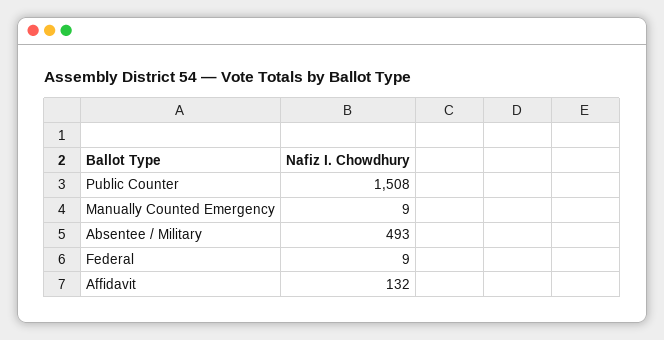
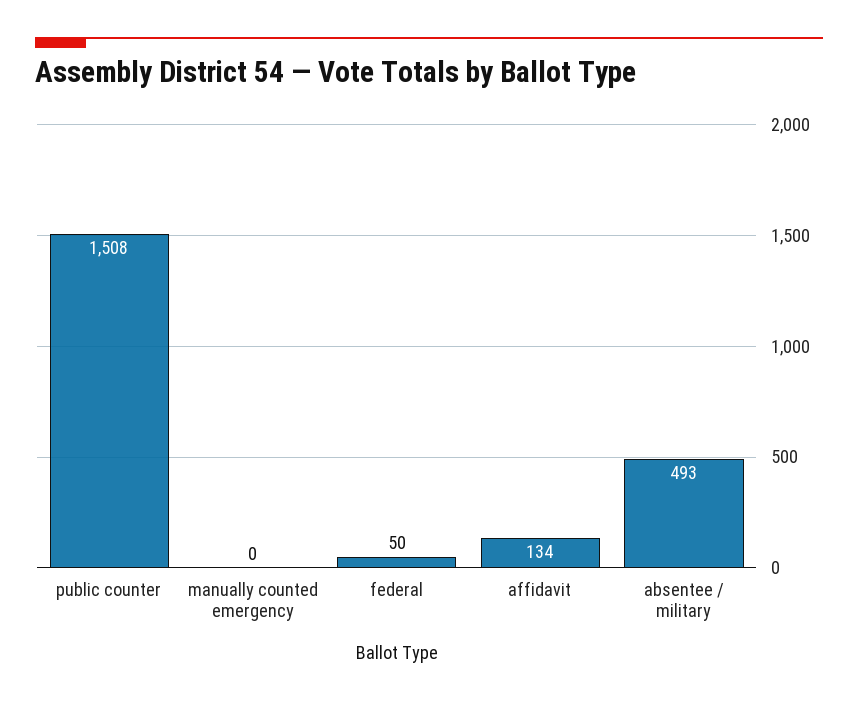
Manually Counted Emergency: 9 -> 0
Federal: 9 -> 50
Affidavit: 132 -> 134

